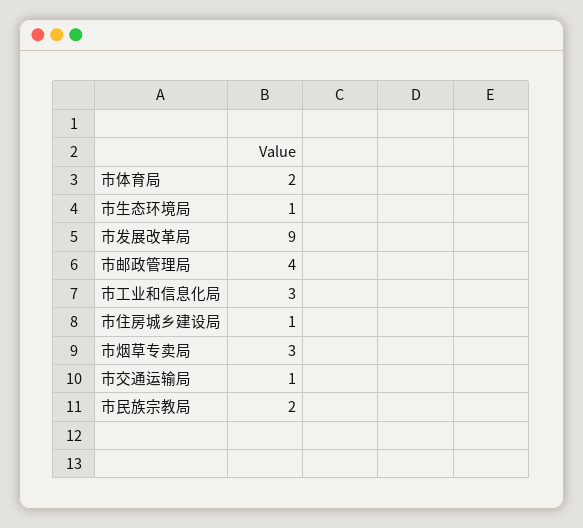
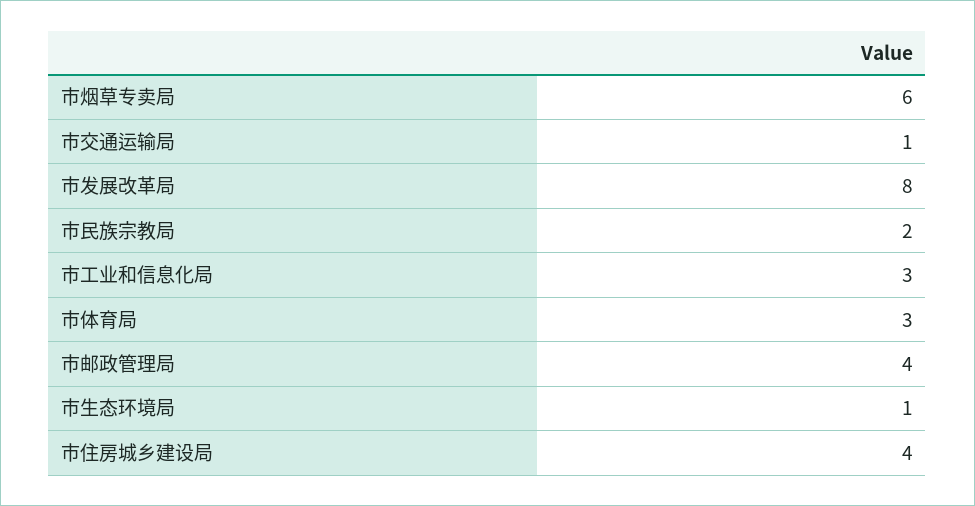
市体育局: 2 -> 3
市发展改革局: 9 -> 8
市住房城乡建设局: 1 -> 4
市烟草专卖局: 3 -> 6

